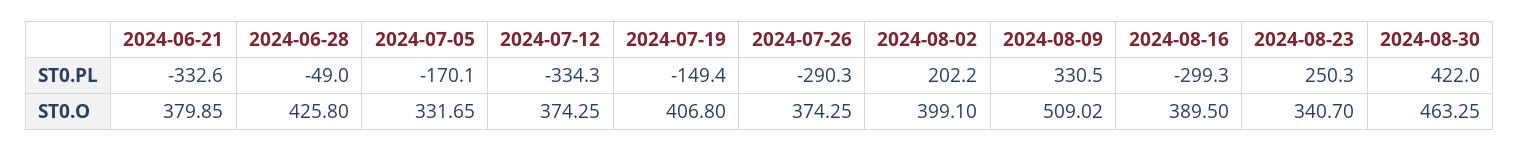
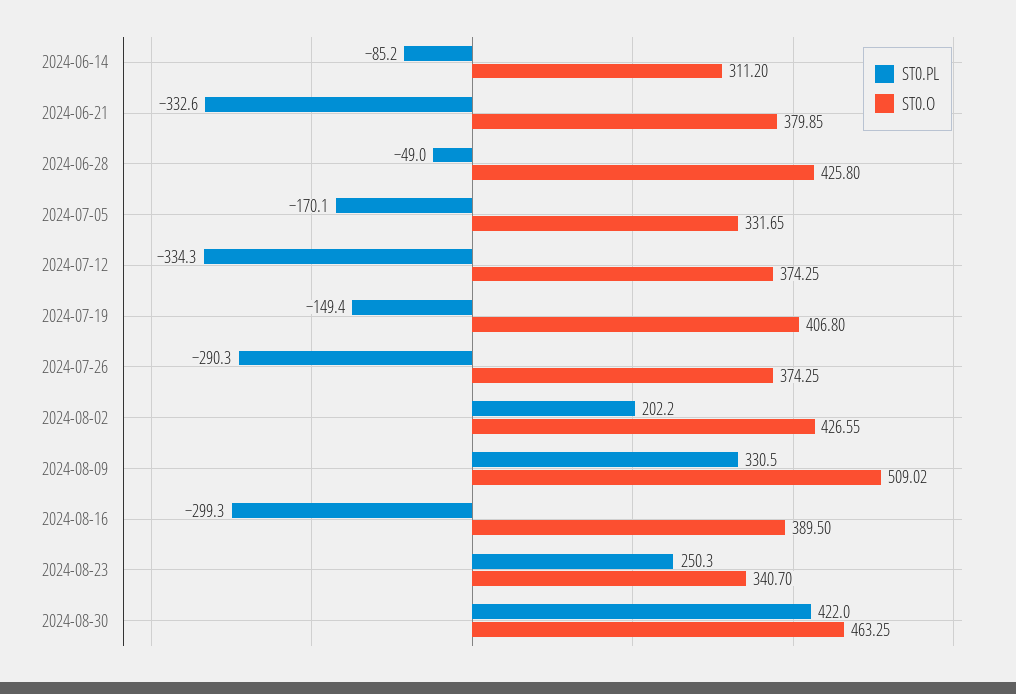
ST0.O, 2024-08-02: 399.1 -> 426.55
ST0.PL, 2024-06-14: none -> -85.2
ST0.O, 2024-06-14: none -> 311.2

